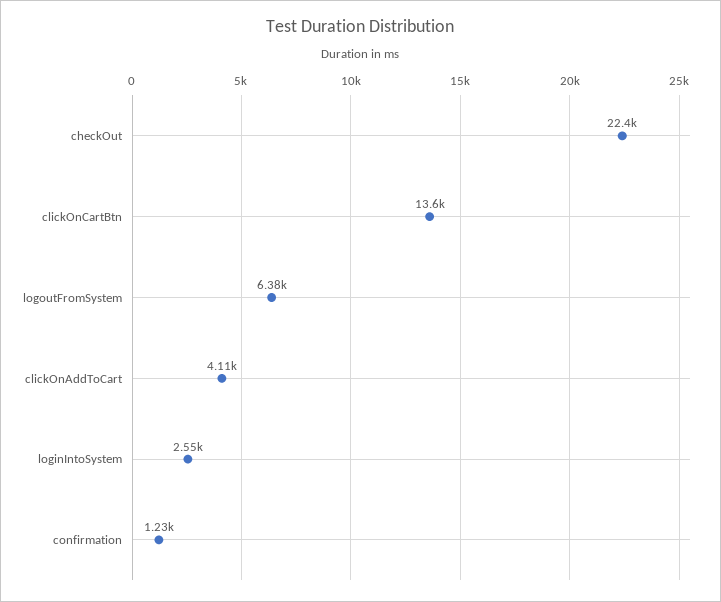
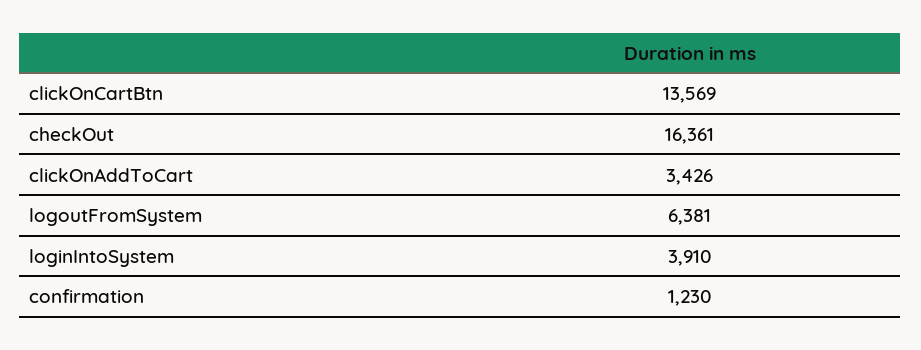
checkOut: 22400 -> 16361
clickOnAddToCart: 4110 -> 3426
loginIntoSystem: 2550 -> 3910

